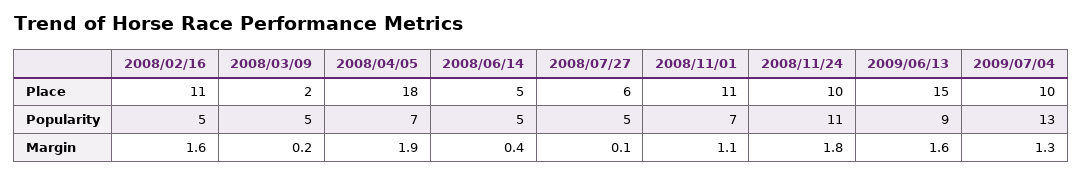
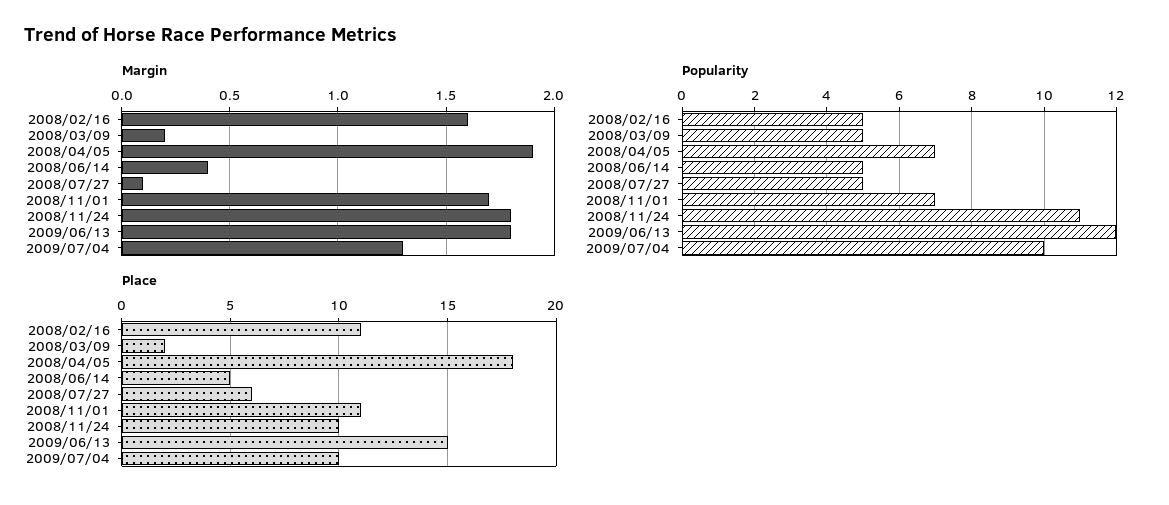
Popularity, 2009/06/13: 9 -> 12
Popularity, 2009/07/04: 13 -> 10
Margin, 2008/11/01: 1.1 -> 1.7
Margin, 2009/06/13: 1.6 -> 1.8

